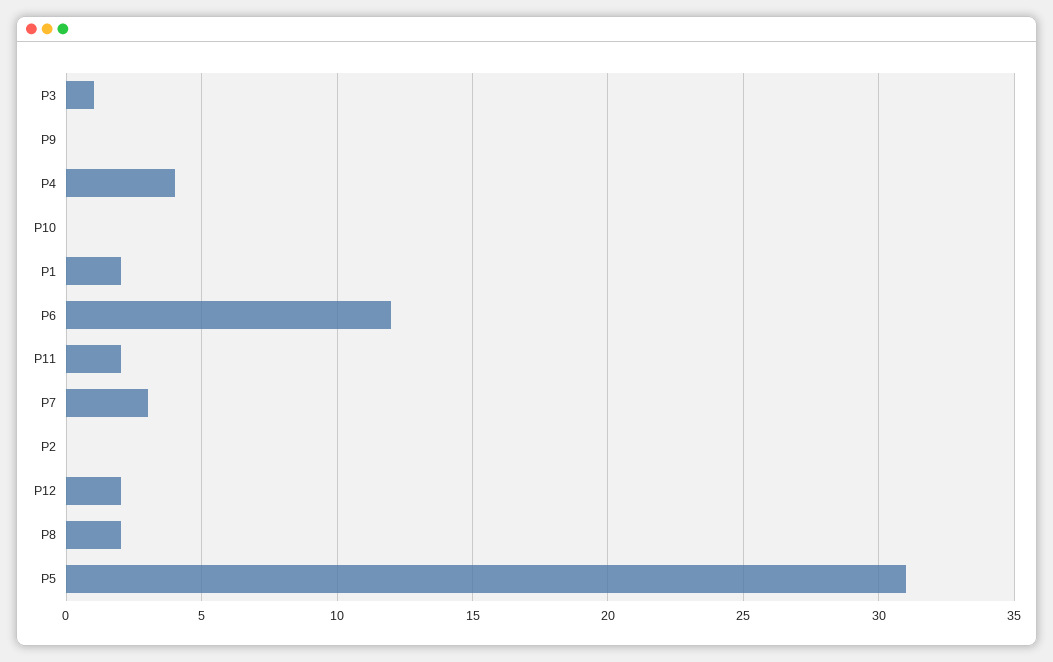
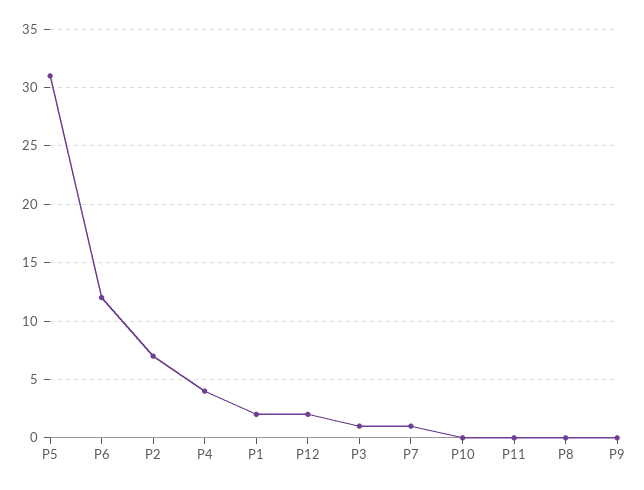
P11: 2 -> 0
P7: 3 -> 1
P2: 0 -> 7
P8: 2 -> 0

